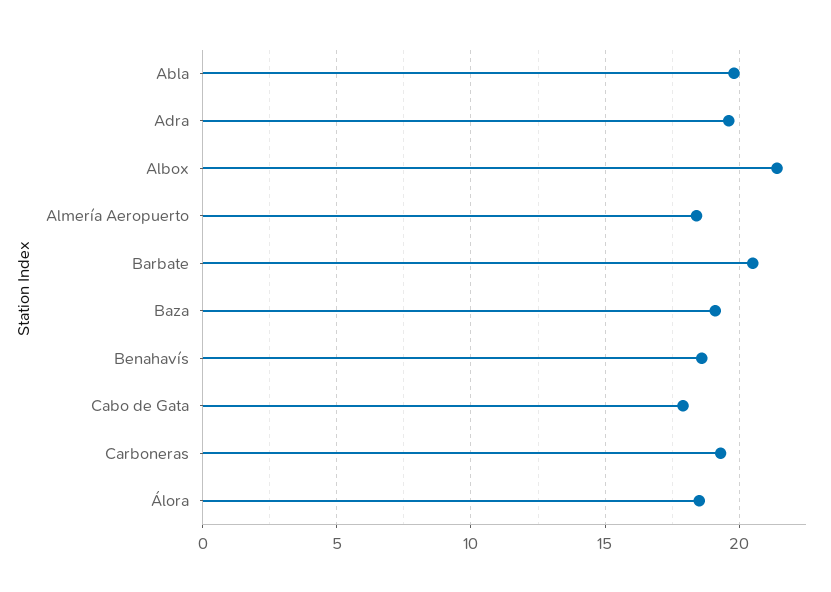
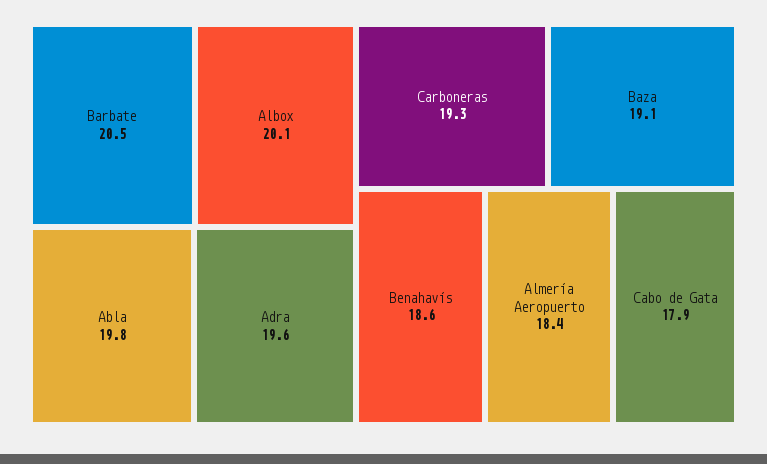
Albox: 21.5 -> 20.1
Álora: 18.5 -> none

